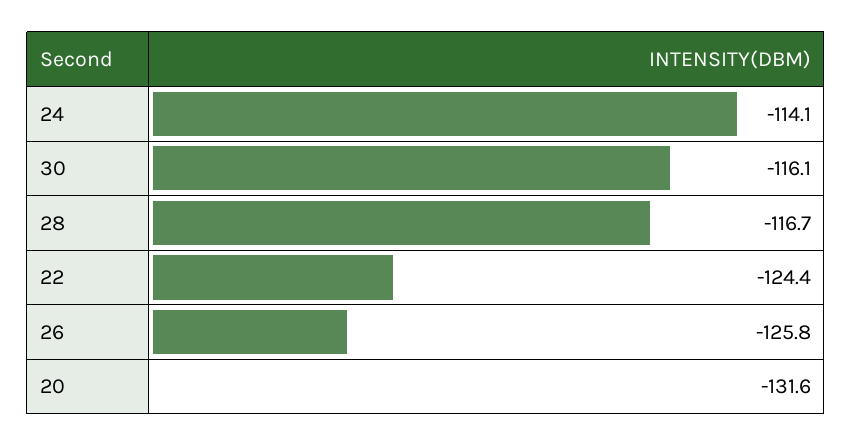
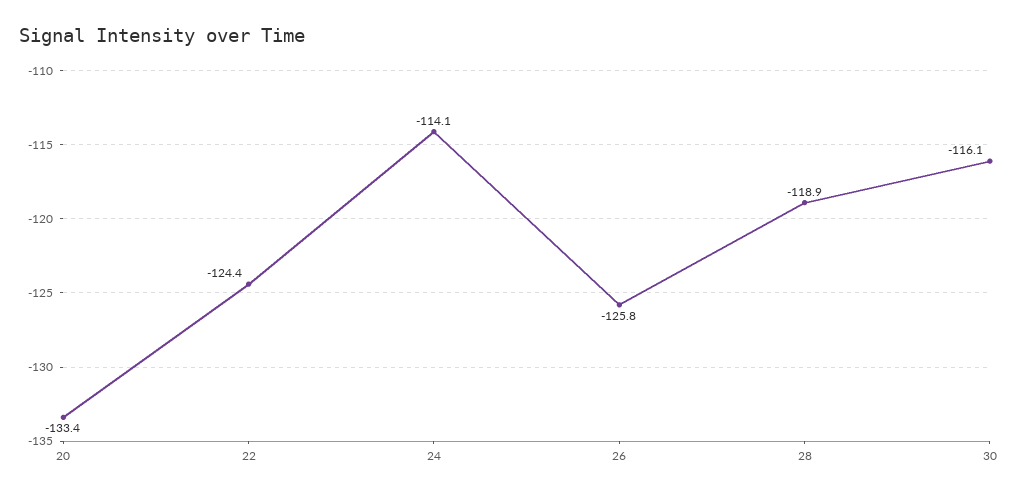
28: -116.7 -> -118.9
20: -131.6 -> -133.4

